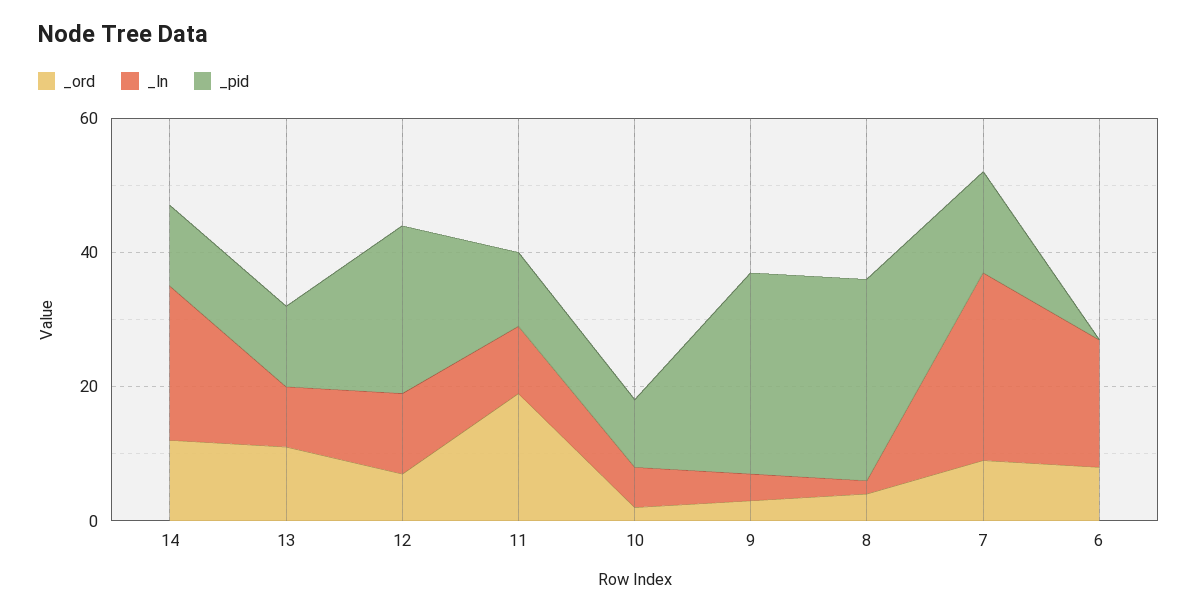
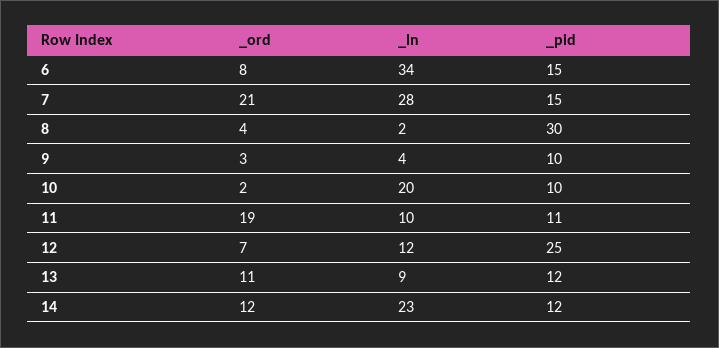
_ln, 10: 5 -> 20
_pid, 9: 30 -> 10
_ord, 7: 10 -> 21
_ln, 6: 20 -> 34
_pid, 6: 0 -> 15

